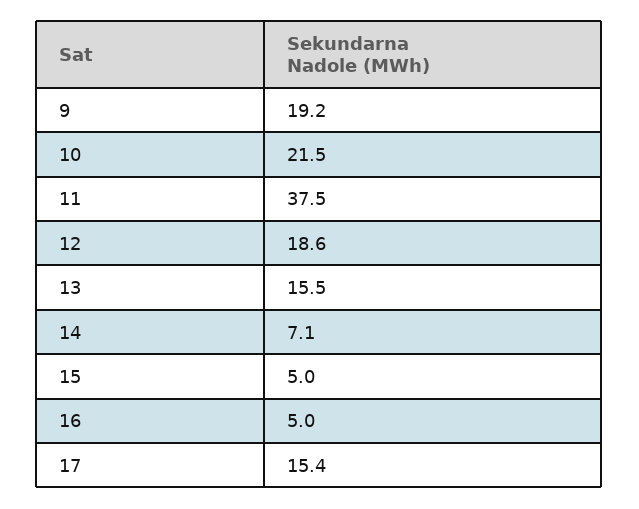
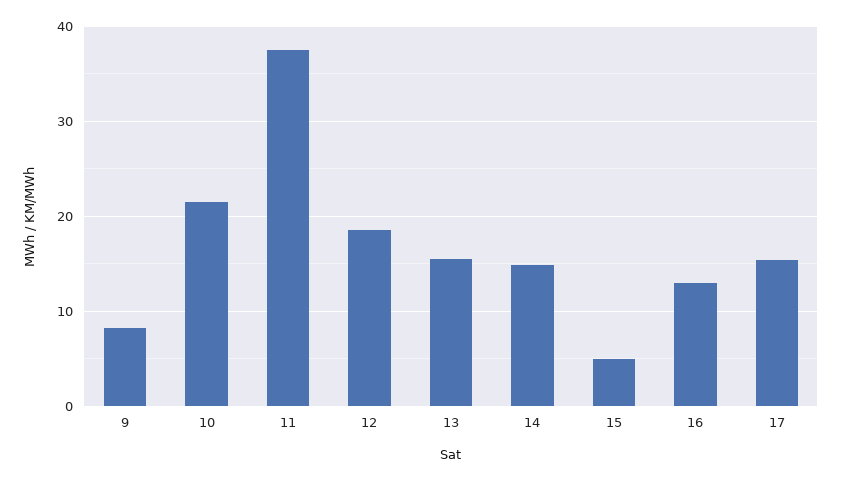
9: 19.2 -> 8
14: 7.1 -> 15
16: 5 -> 13

